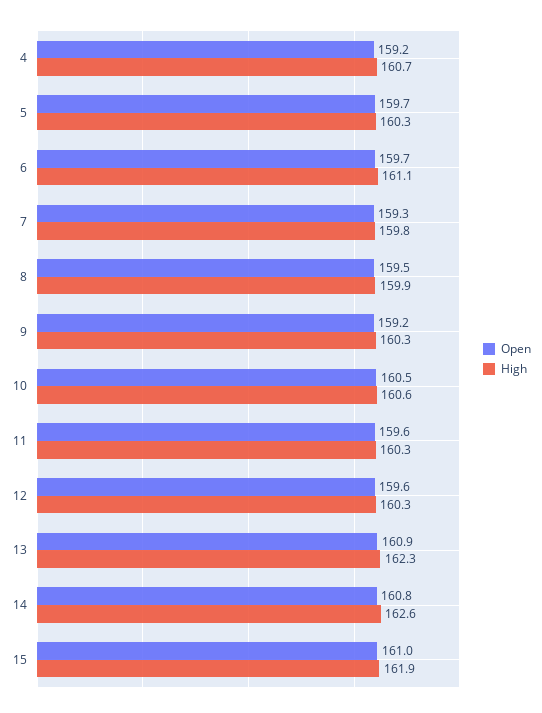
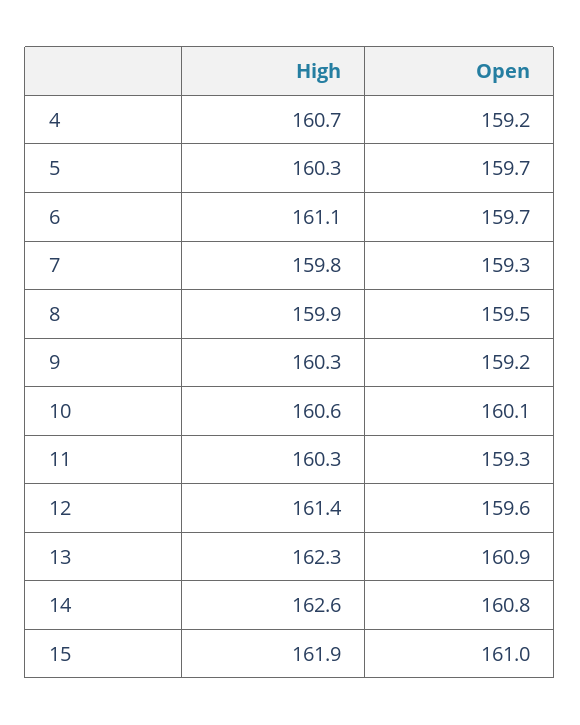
Open, 10: 160.5 -> 160.1
Open, 11: 159.6 -> 159.3
High, 12: 160.3 -> 161.4

